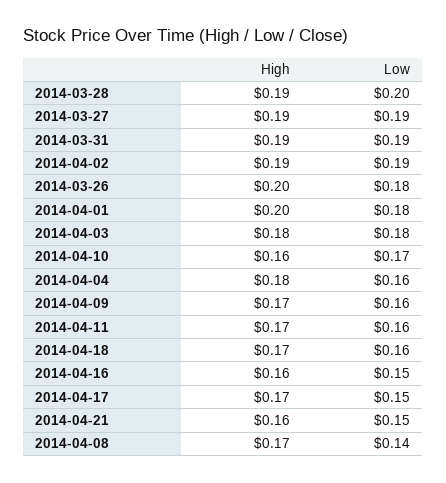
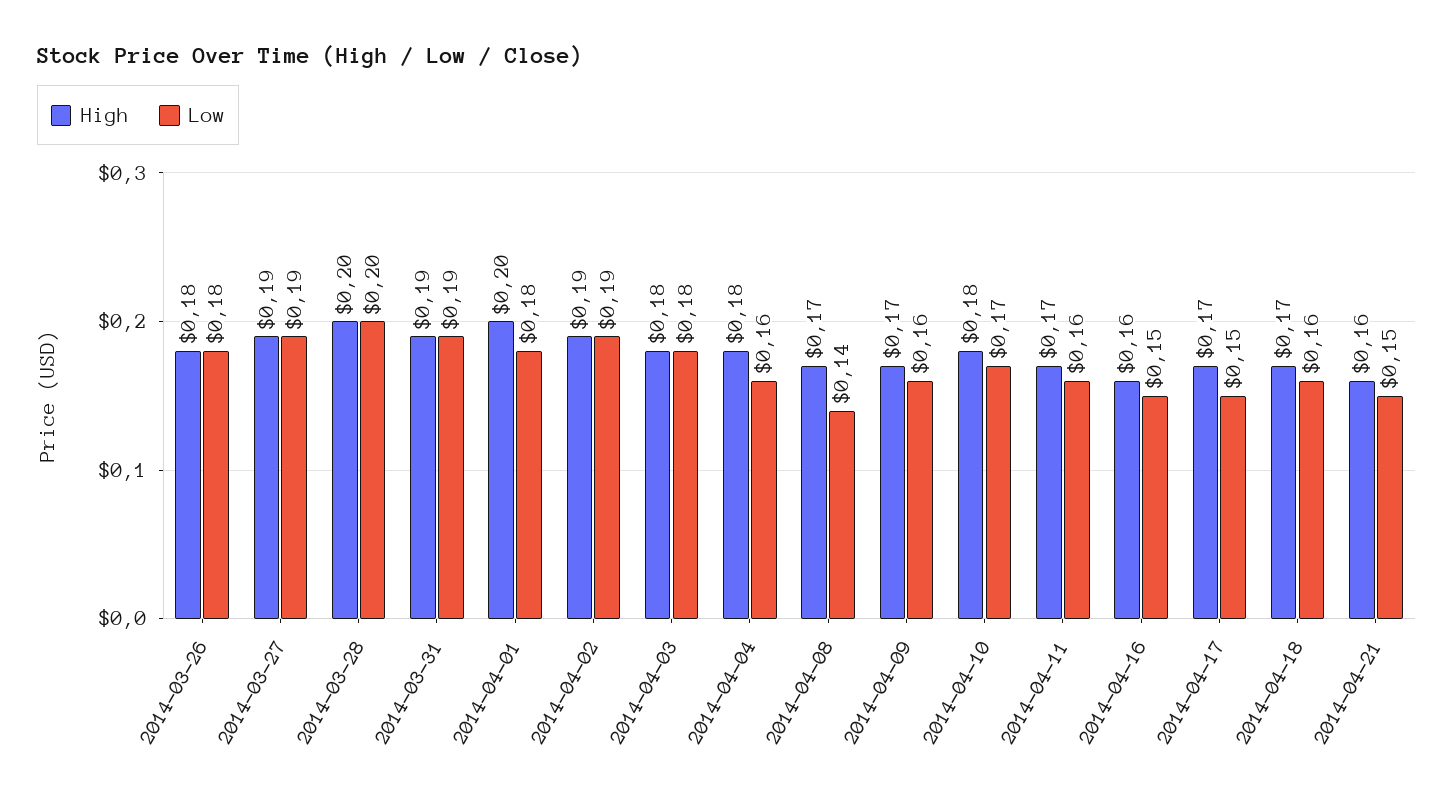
High, 2014-03-28: 0.19 -> 0.2
High, 2014-03-26: 0.2 -> 0.18
High, 2014-04-10: 0.16 -> 0.18

